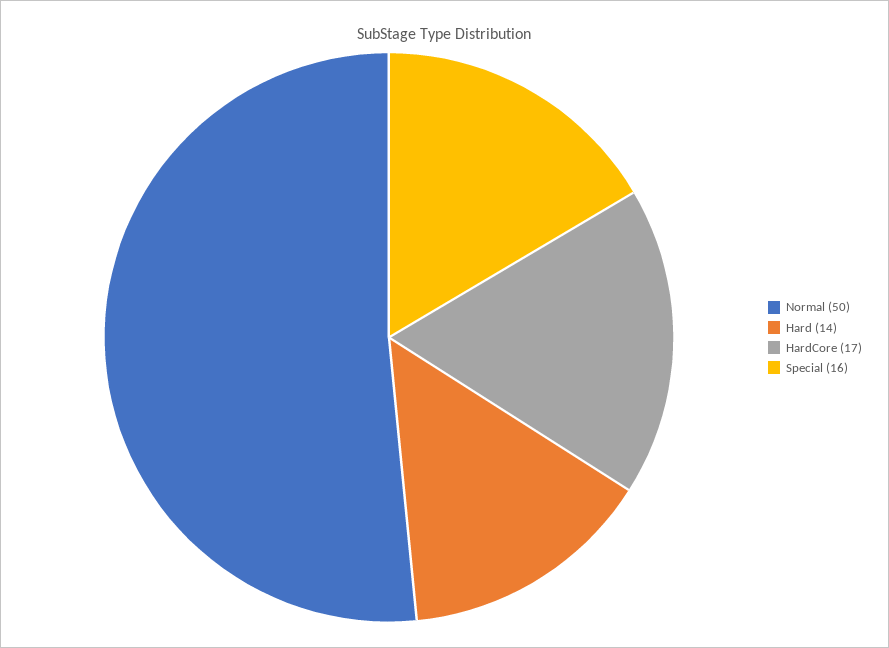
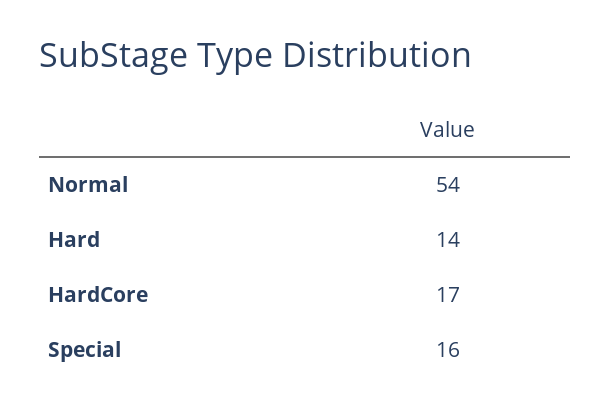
Normal: 50 -> 54

